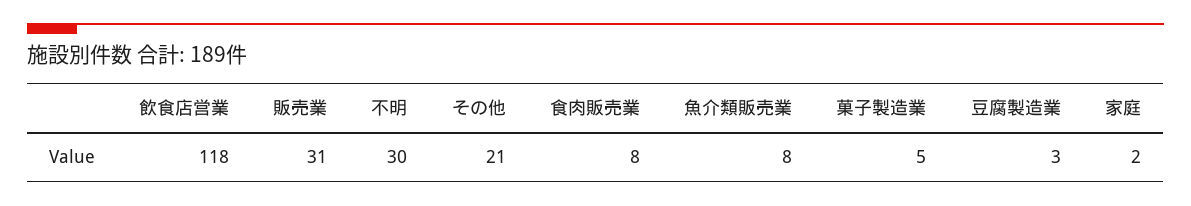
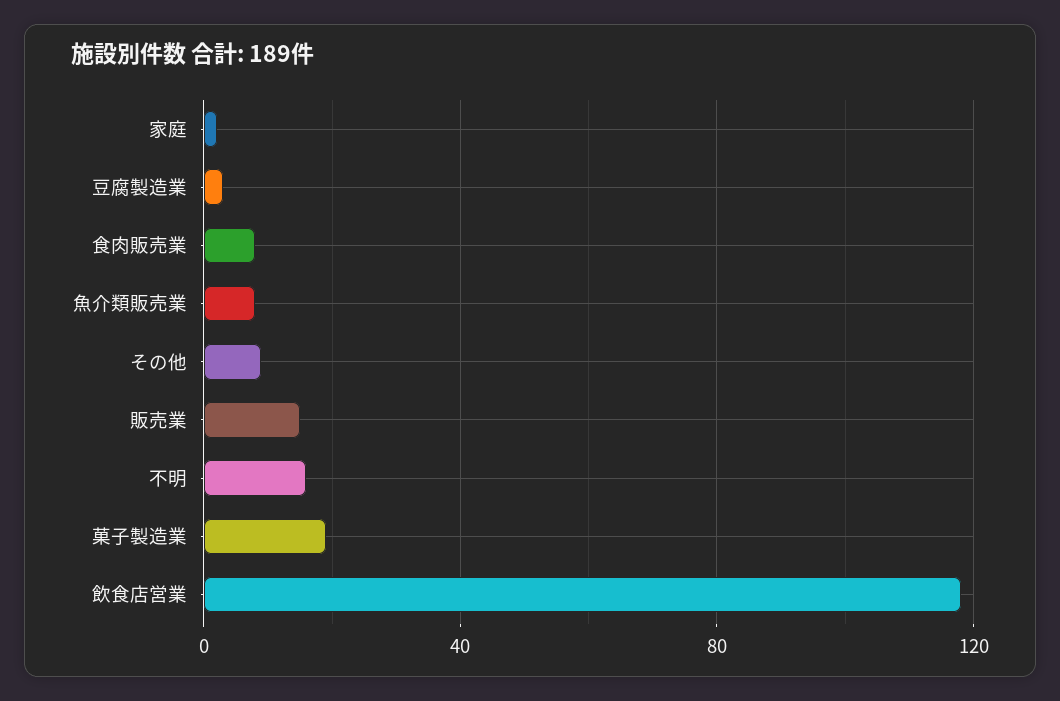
販売業: 31 -> 15
不明: 30 -> 15
その他: 21 -> 10
菓子製造業: 5 -> 20

